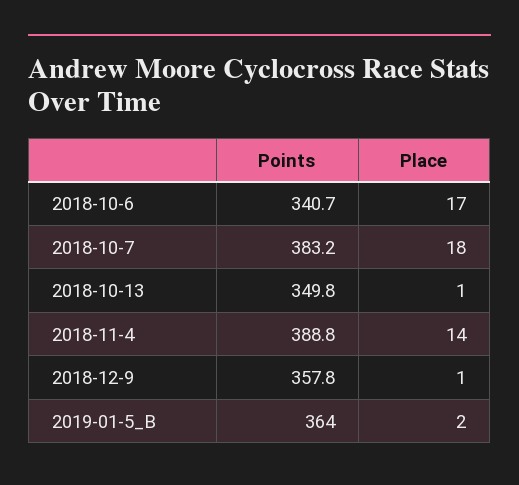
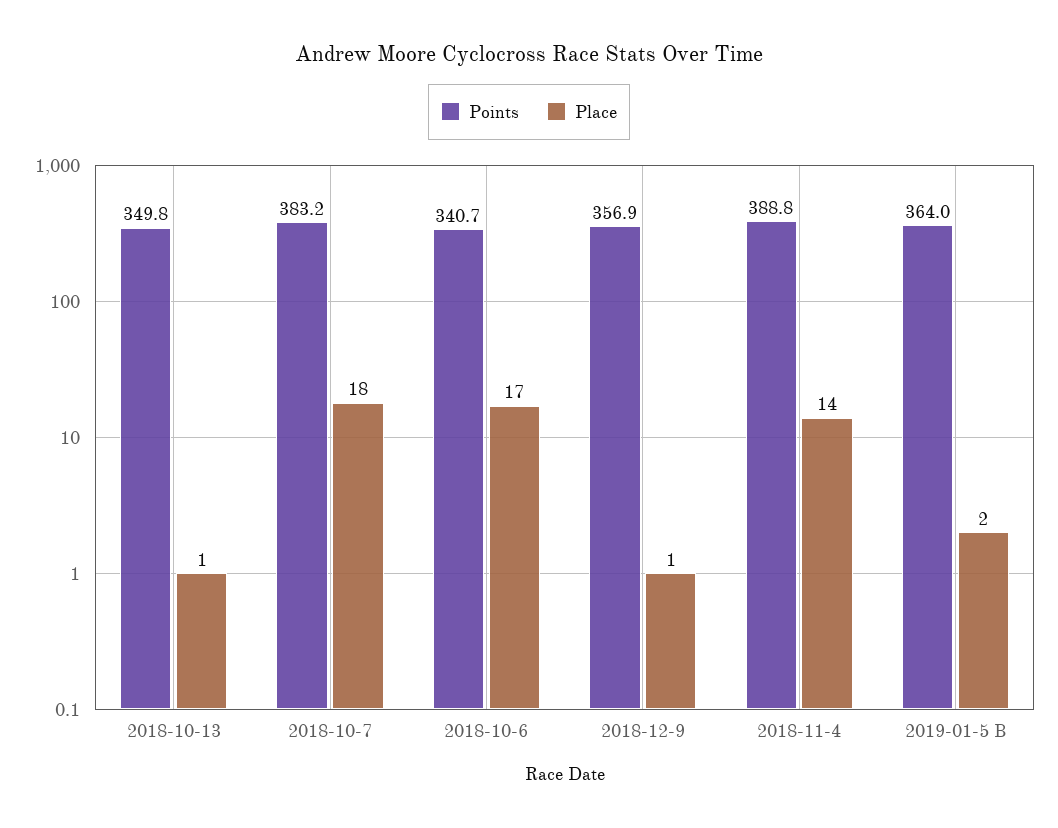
Points, 2018-12-9: 357.8 -> 356.9

